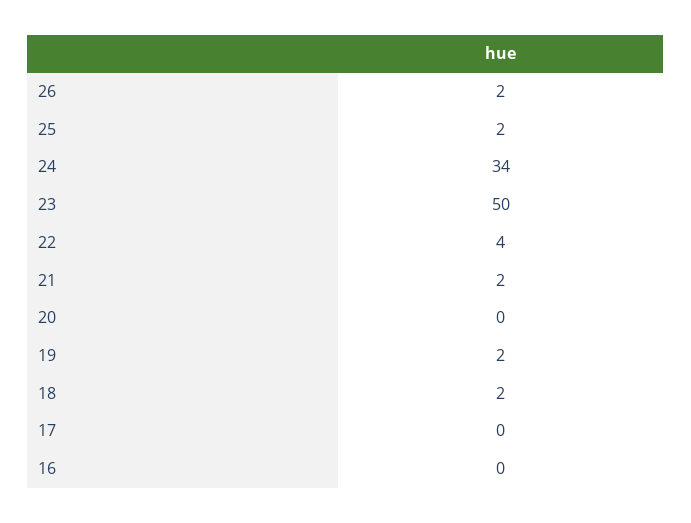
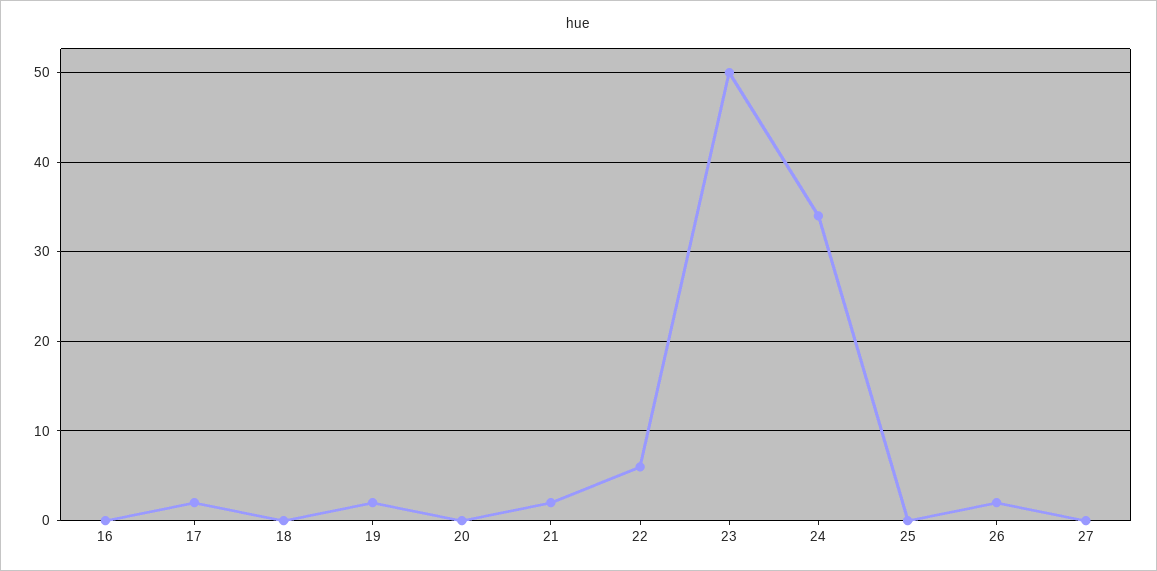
25: 2 -> 0
22: 4 -> 6
18: 2 -> 0
17: 0 -> 2
27: none -> 0

